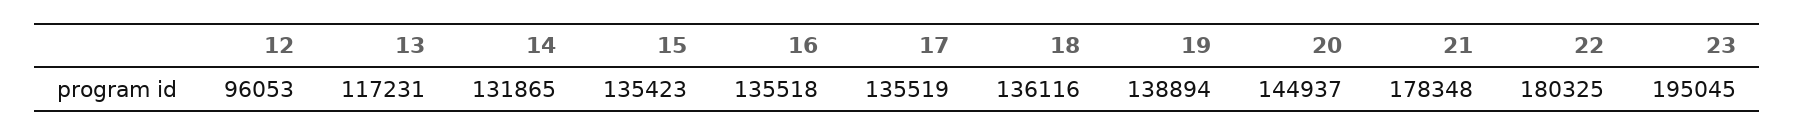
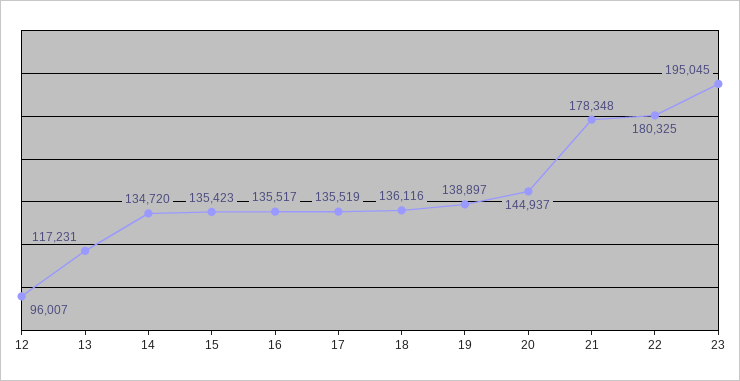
12: 96053 -> 96007
14: 131865 -> 134720
16: 135518 -> 135517
19: 138894 -> 138897

